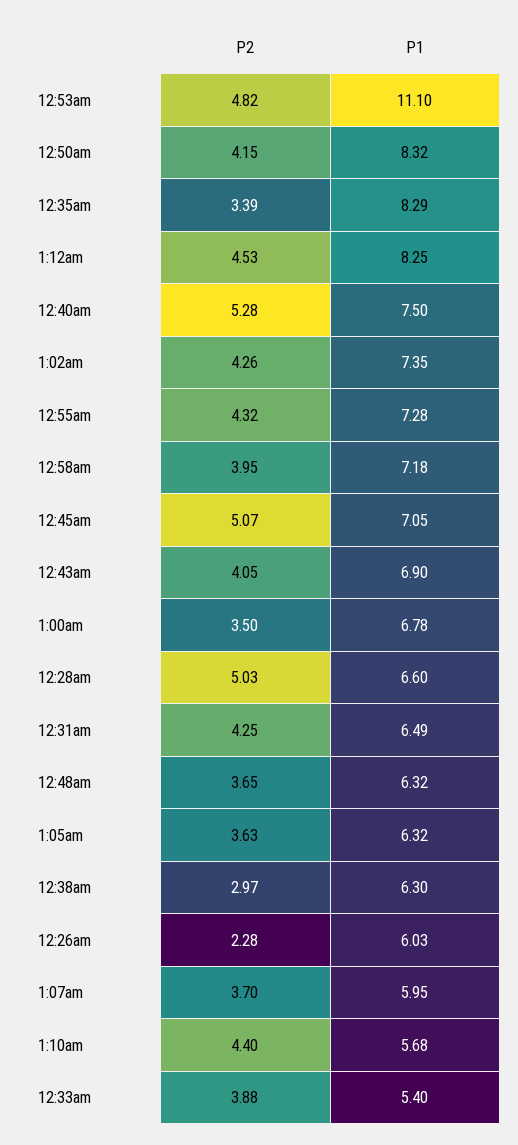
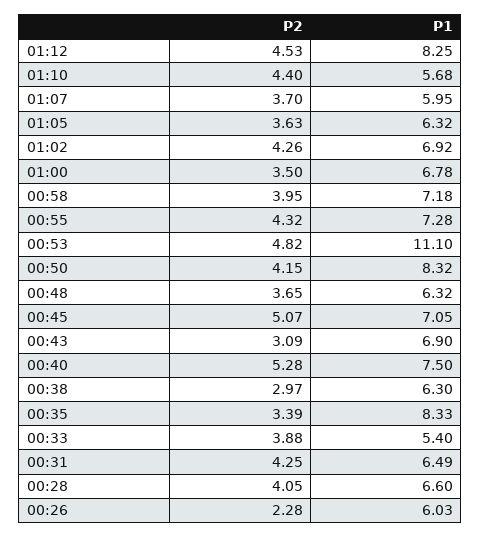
P1, 12:35am: 8.29 -> 8.33
P1, 1:02am: 7.35 -> 6.92
P2, 12:43am: 4.05 -> 3.09
P2, 12:28am: 5.03 -> 4.05

